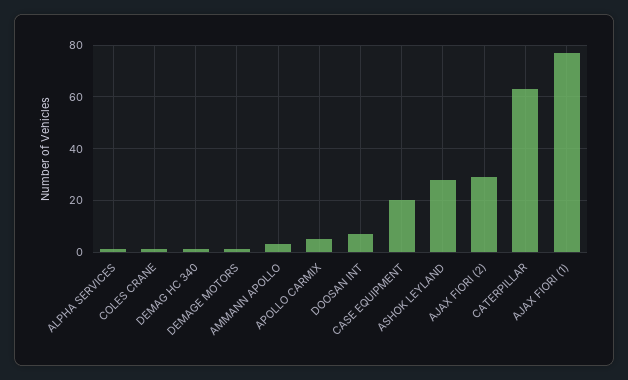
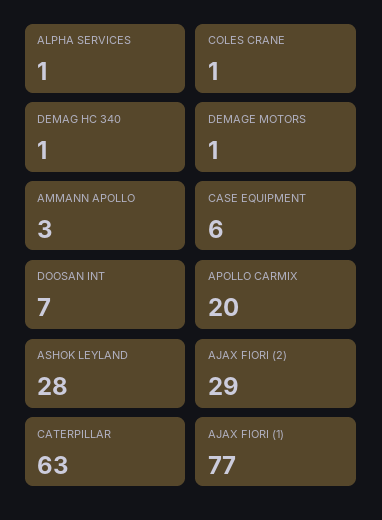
APOLLO CARMIX: 5 -> 20
CASE EQUIPMENT: 20 -> 6

